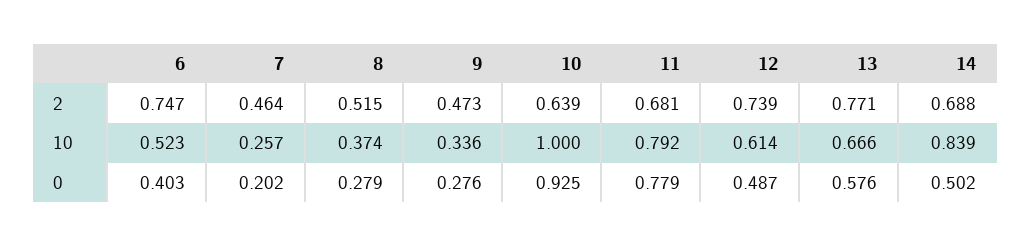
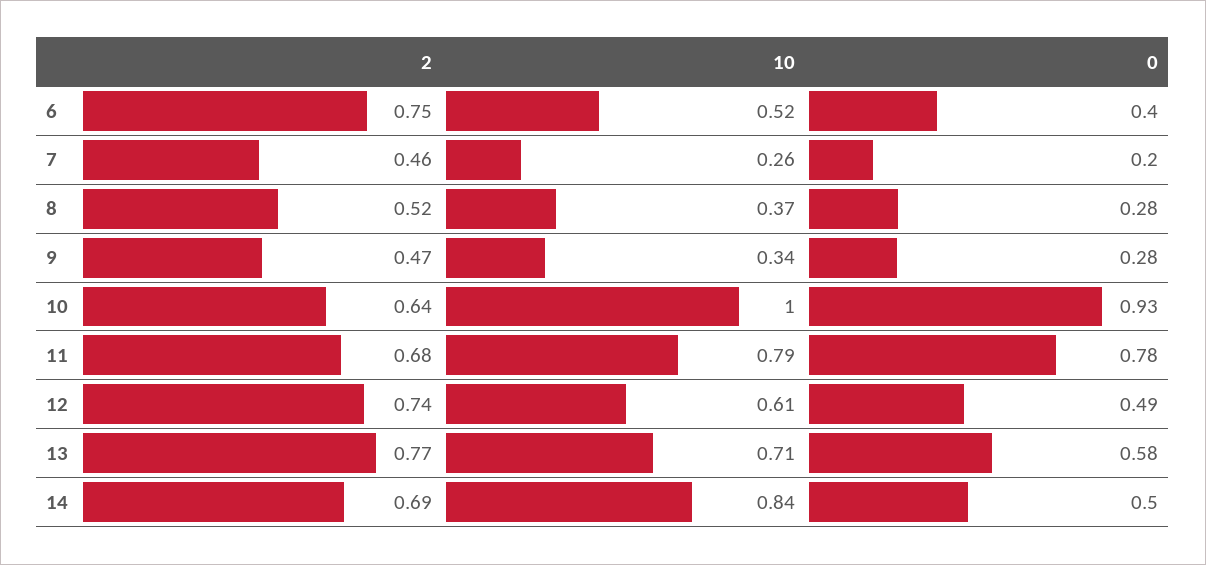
13, 10: 0.666 -> 0.71

